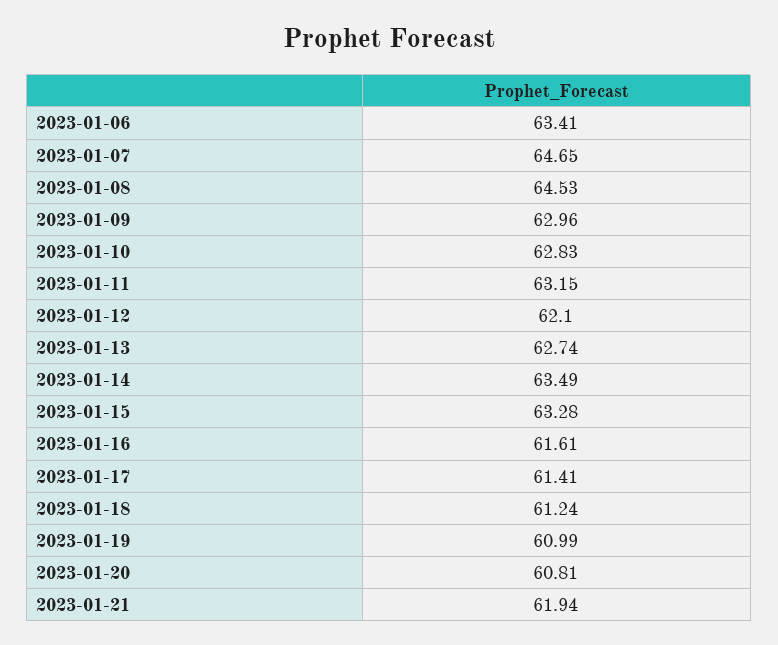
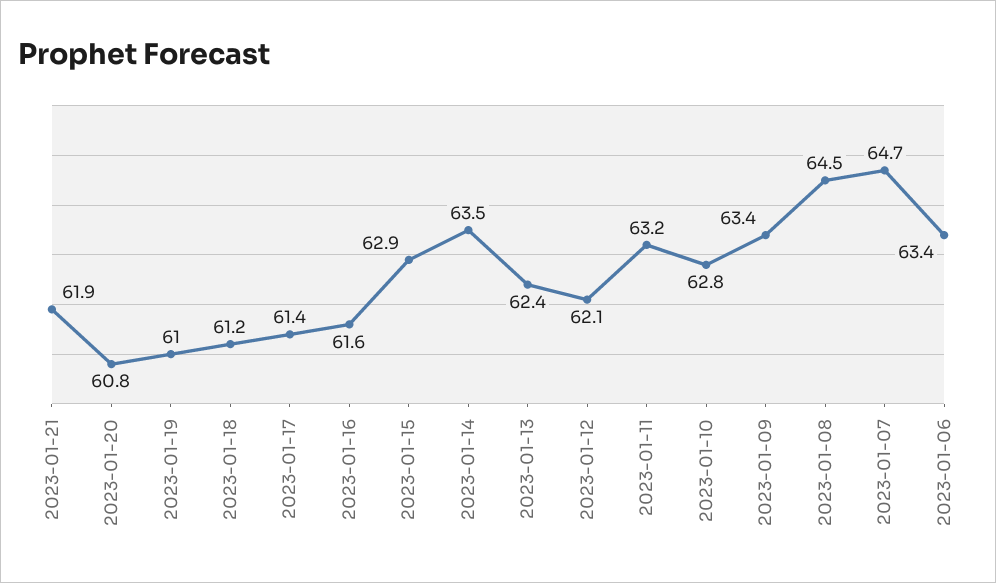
2023-01-09: 62.96 -> 63.4
2023-01-13: 62.74 -> 62.4
2023-01-15: 63.28 -> 62.9

